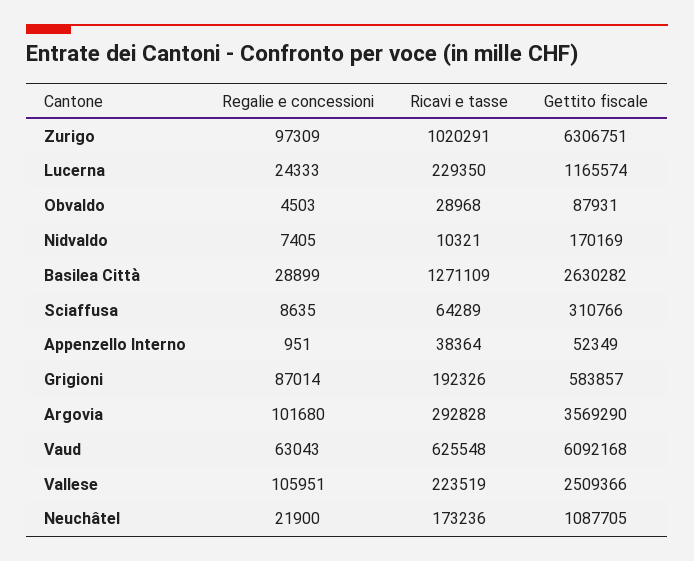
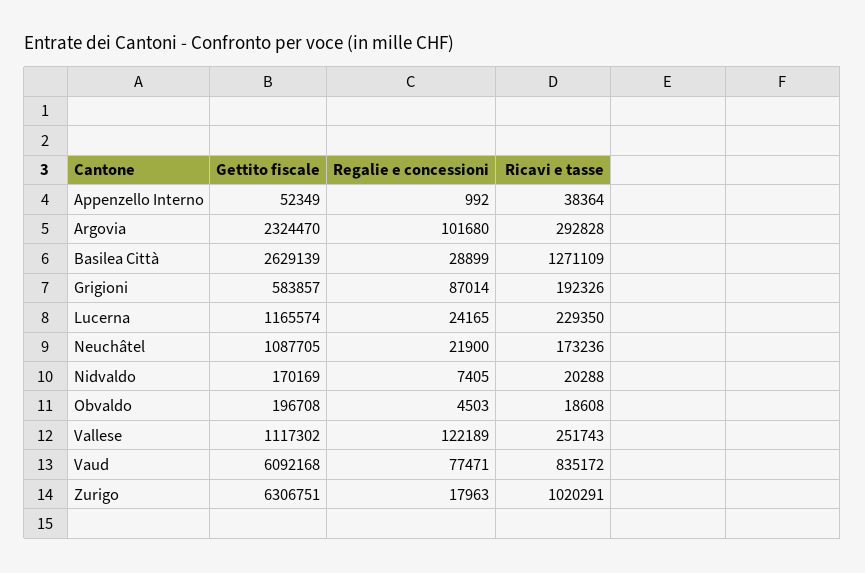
Regalie e concessioni, Zurigo: 97309 -> 17963
Regalie e concessioni, Lucerna: 24333 -> 24165
Ricavi e tasse, Obvaldo: 28968 -> 18608
Gettito fiscale, Obvaldo: 87931 -> 196708
Ricavi e tasse, Nidvaldo: 10321 -> 20288
Gettito fiscale, Basilea Città: 2630282 -> 2629139
Regalie e concessioni, Sciaffusa: 8635 -> none
Ricavi e tasse, Sciaffusa: 64289 -> none
Gettito fiscale, Sciaffusa: 310766 -> none
Regalie e concessioni, Appenzello Interno: 951 -> 992
Gettito fiscale, Argovia: 3569290 -> 2324470
Regalie e concessioni, Vaud: 63043 -> 77471
Ricavi e tasse, Vaud: 625548 -> 835172
Regalie e concessioni, Vallese: 105951 -> 122189
Ricavi e tasse, Vallese: 223519 -> 251743
Gettito fiscale, Vallese: 2509366 -> 1117302

